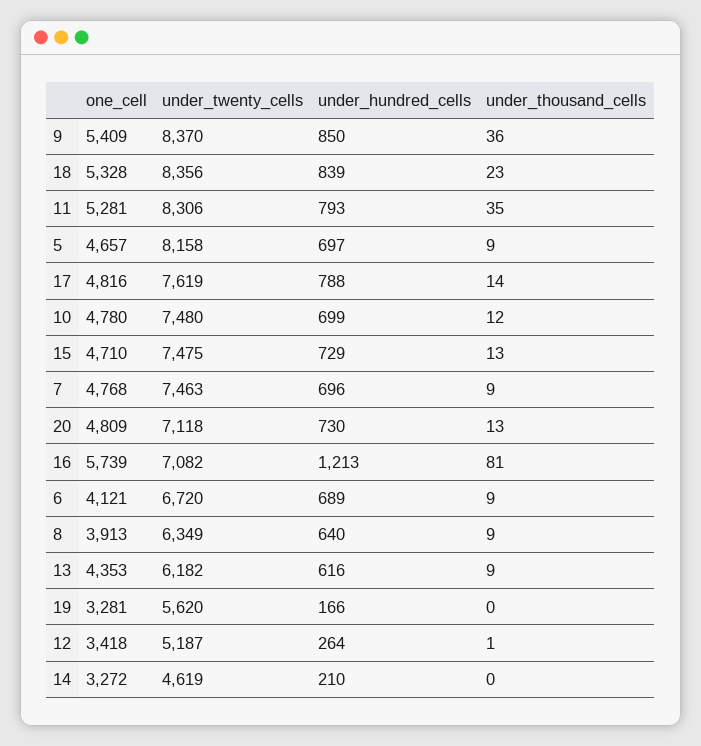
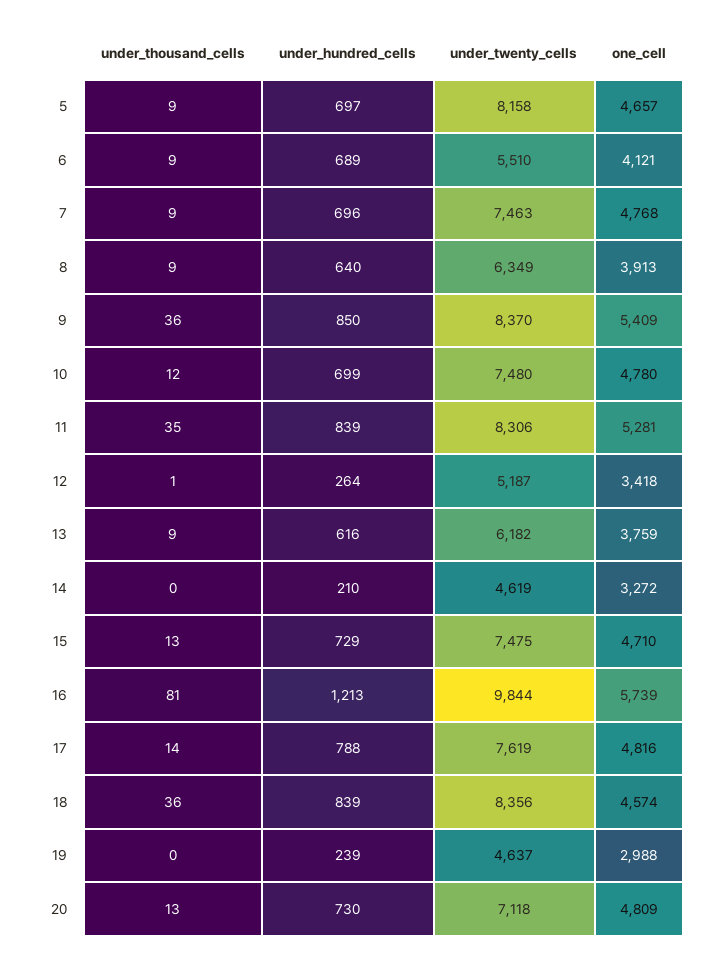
one_cell, 18: 5328 -> 4574
under_thousand_cells, 18: 23 -> 36
under_hundred_cells, 11: 793 -> 839
under_twenty_cells, 16: 7082 -> 9844
under_twenty_cells, 6: 6720 -> 5510
one_cell, 13: 4353 -> 3759
one_cell, 19: 3281 -> 2988
under_twenty_cells, 19: 5620 -> 4637
under_hundred_cells, 19: 166 -> 239

